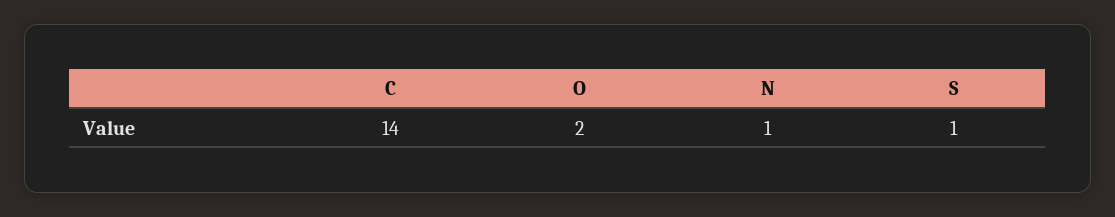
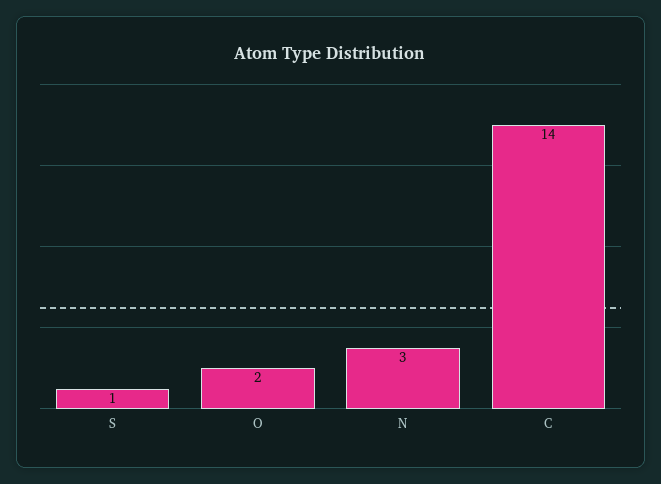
N: 1 -> 3

